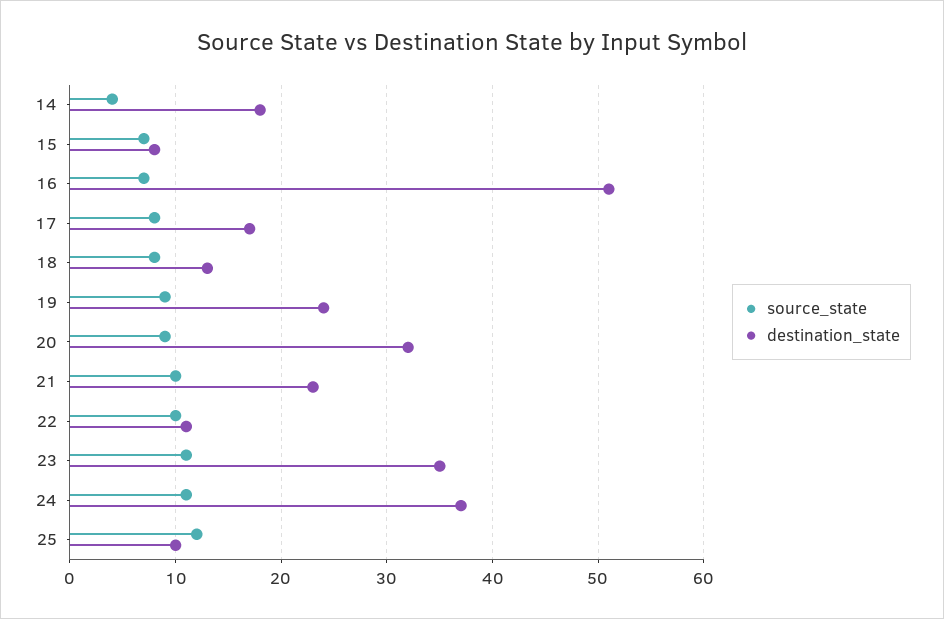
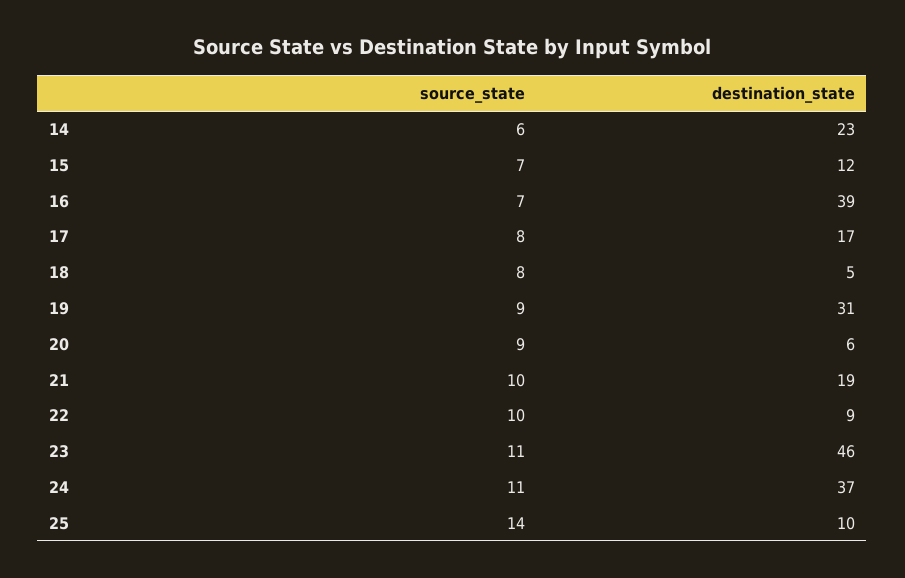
source_state, 14: 4 -> 6
destination_state, 14: 18 -> 23
destination_state, 15: 8 -> 12
destination_state, 16: 51 -> 39
destination_state, 18: 13 -> 5
destination_state, 19: 24 -> 31
destination_state, 20: 32 -> 6
destination_state, 21: 23 -> 19
destination_state, 22: 11 -> 9
destination_state, 23: 35 -> 46
source_state, 25: 12 -> 14

